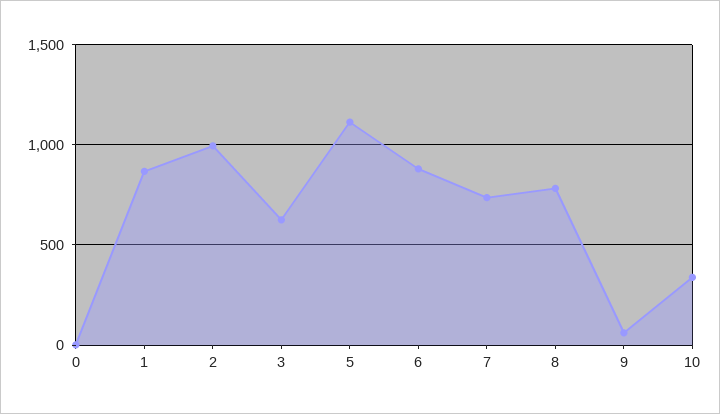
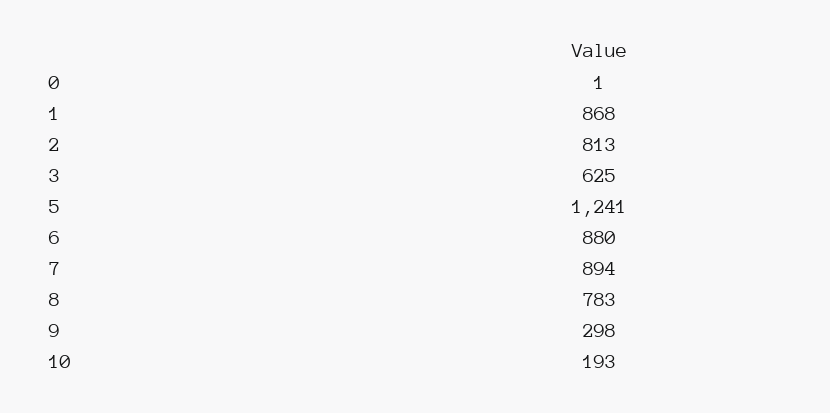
2: 1000 -> 813
5: 1100 -> 1241
7: 750 -> 894
9: 50 -> 298
10: 350 -> 193

